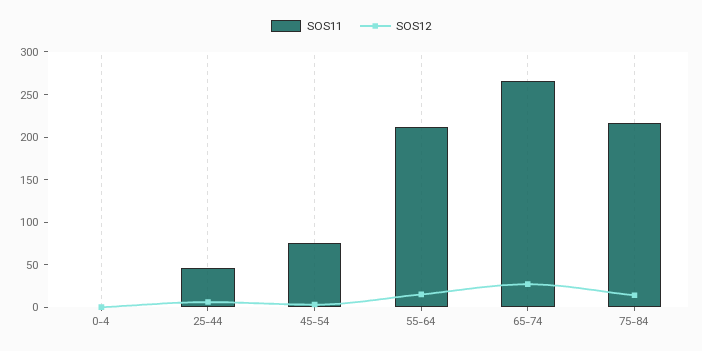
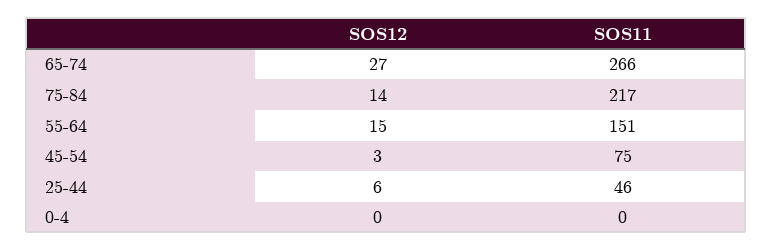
SOS11, 55-64: 210 -> 151

